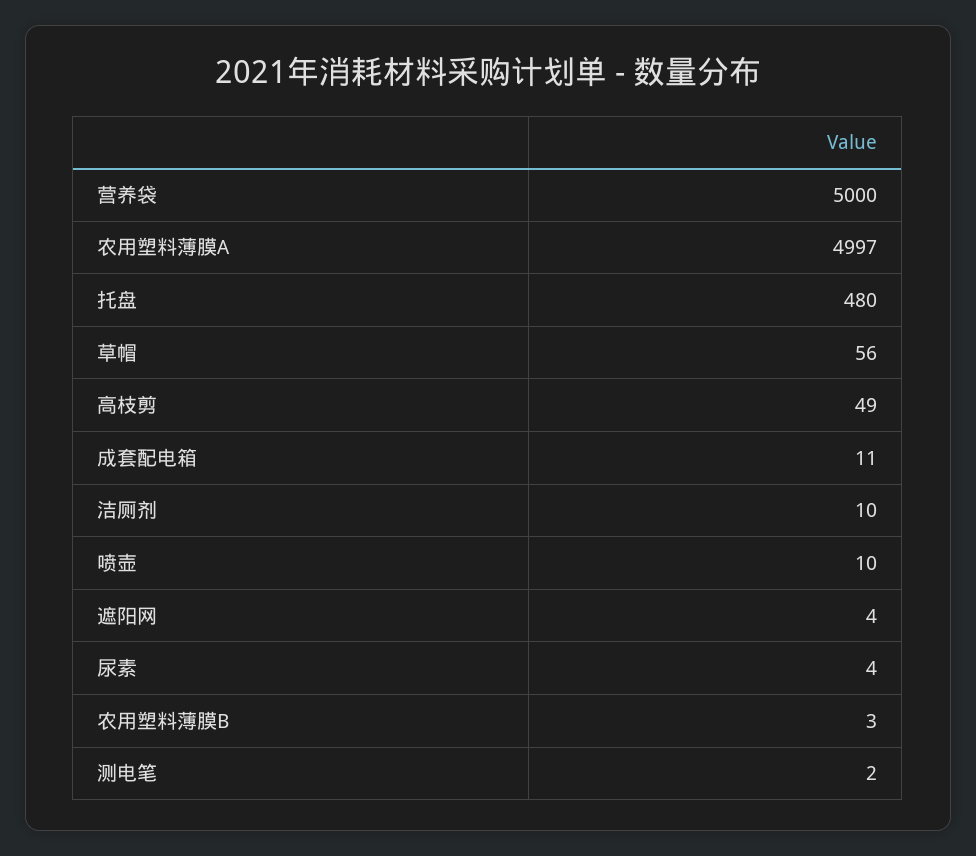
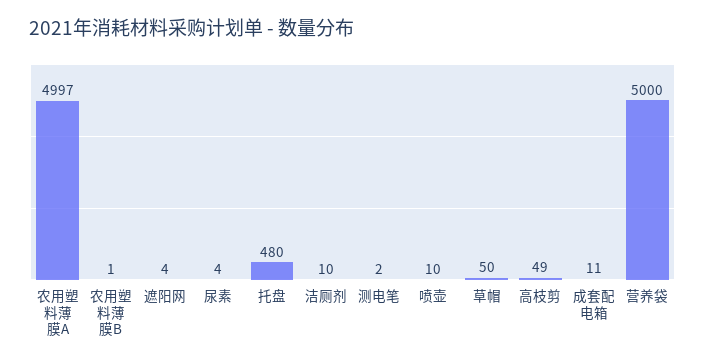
草帽: 56 -> 50
农用塑料薄膜B: 3 -> 1

